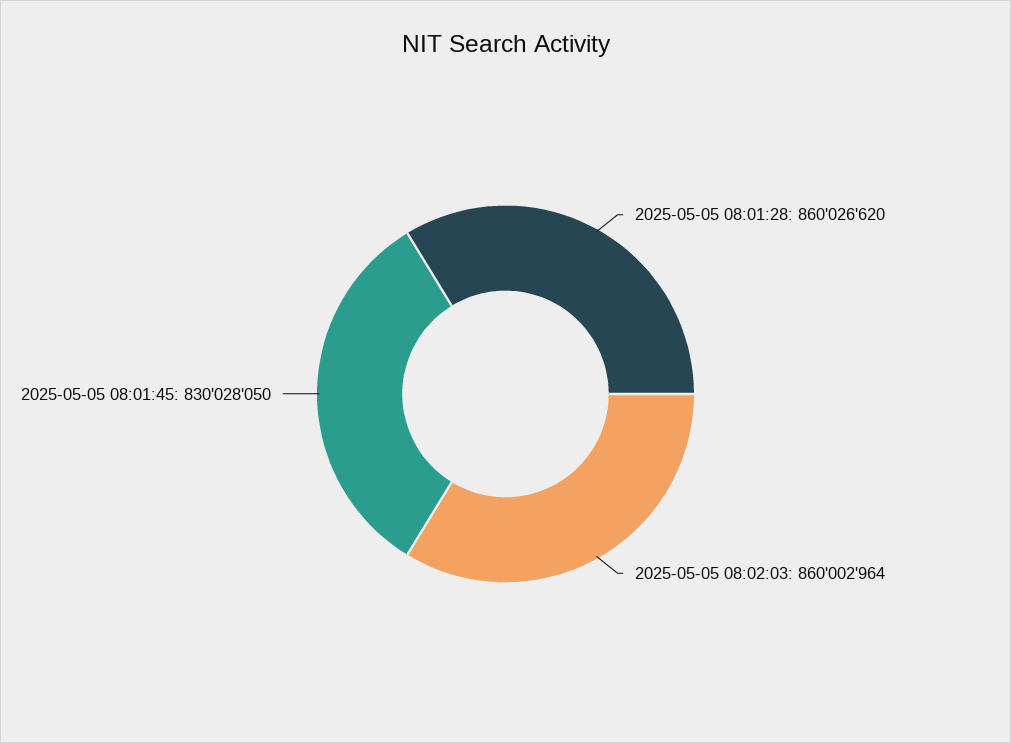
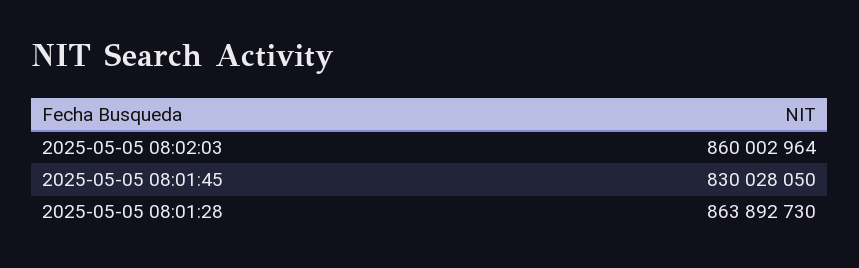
2025-05-05 08:01:28: 860026620 -> 863892730

